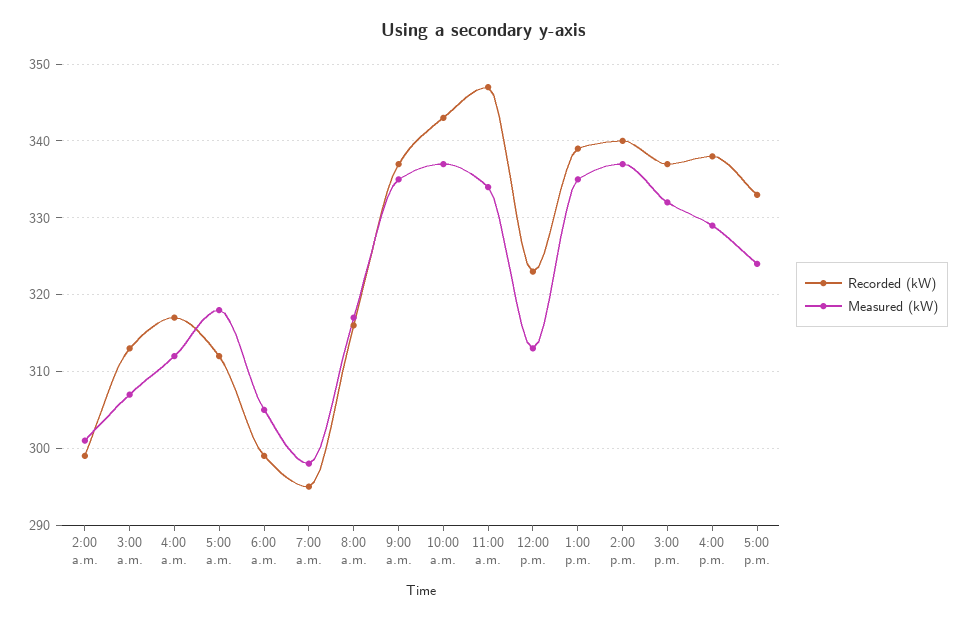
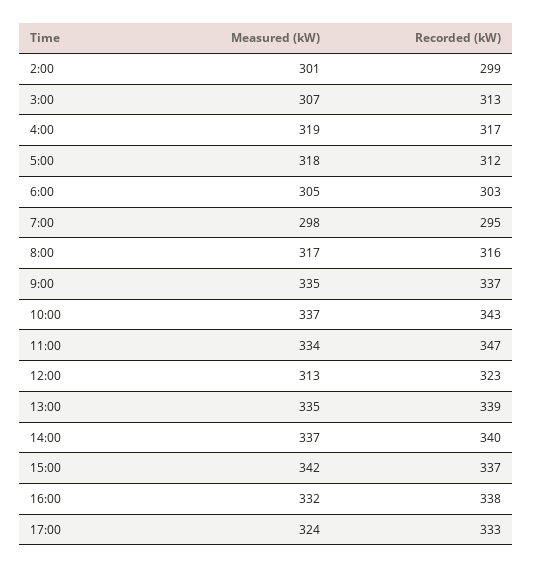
Measured (kW), 4:00 a.m.: 312 -> 319
Recorded (kW), 6:00 a.m.: 299 -> 303
Measured (kW), 3:00 p.m.: 332 -> 342
Measured (kW), 4:00 p.m.: 329 -> 332

